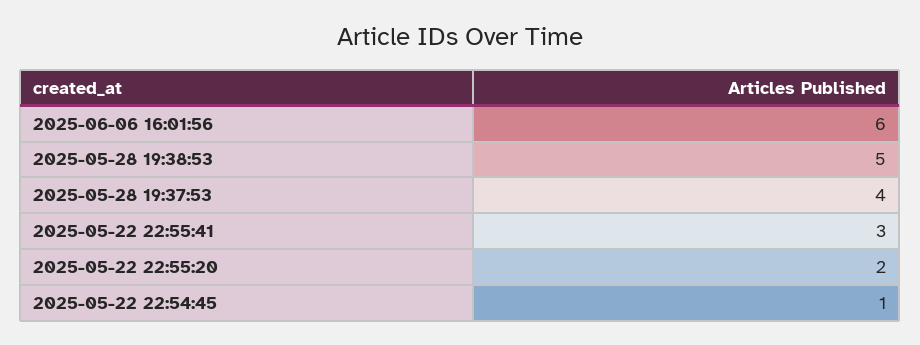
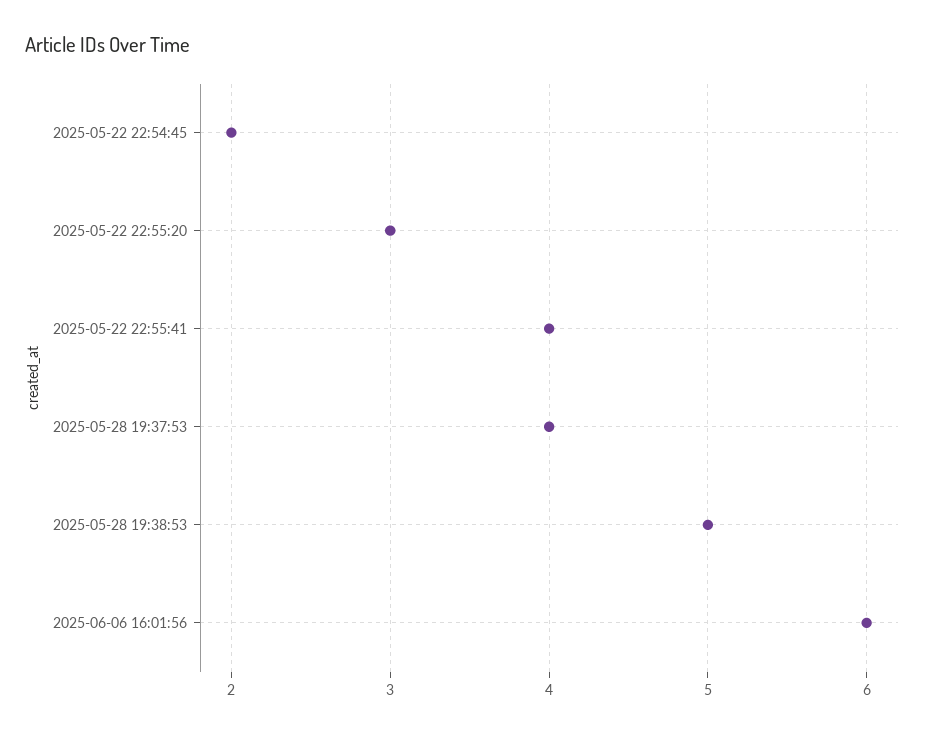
2025-05-22 22:55:41: 3 -> 4
2025-05-22 22:55:20: 2 -> 3
2025-05-22 22:54:45: 1 -> 2

